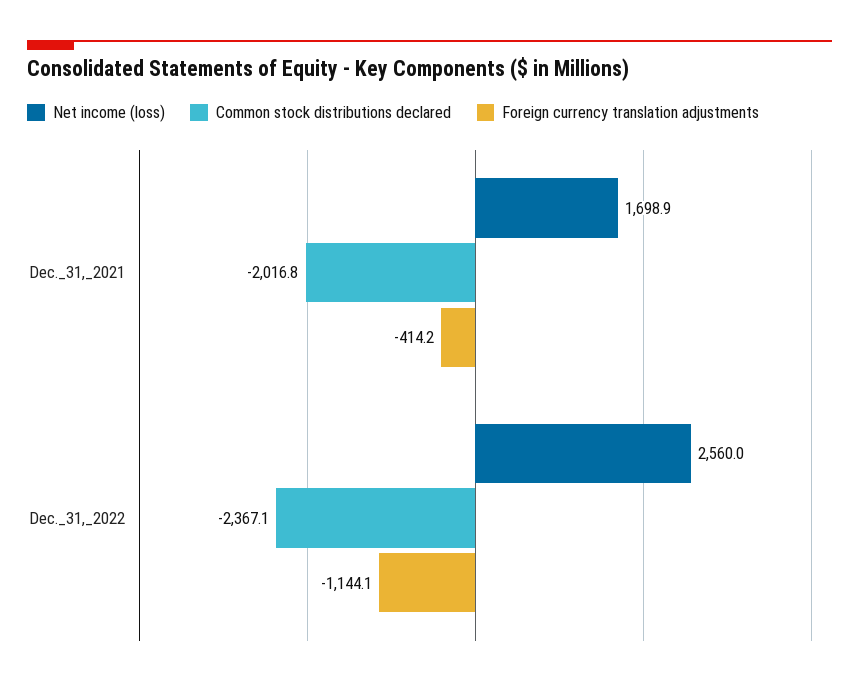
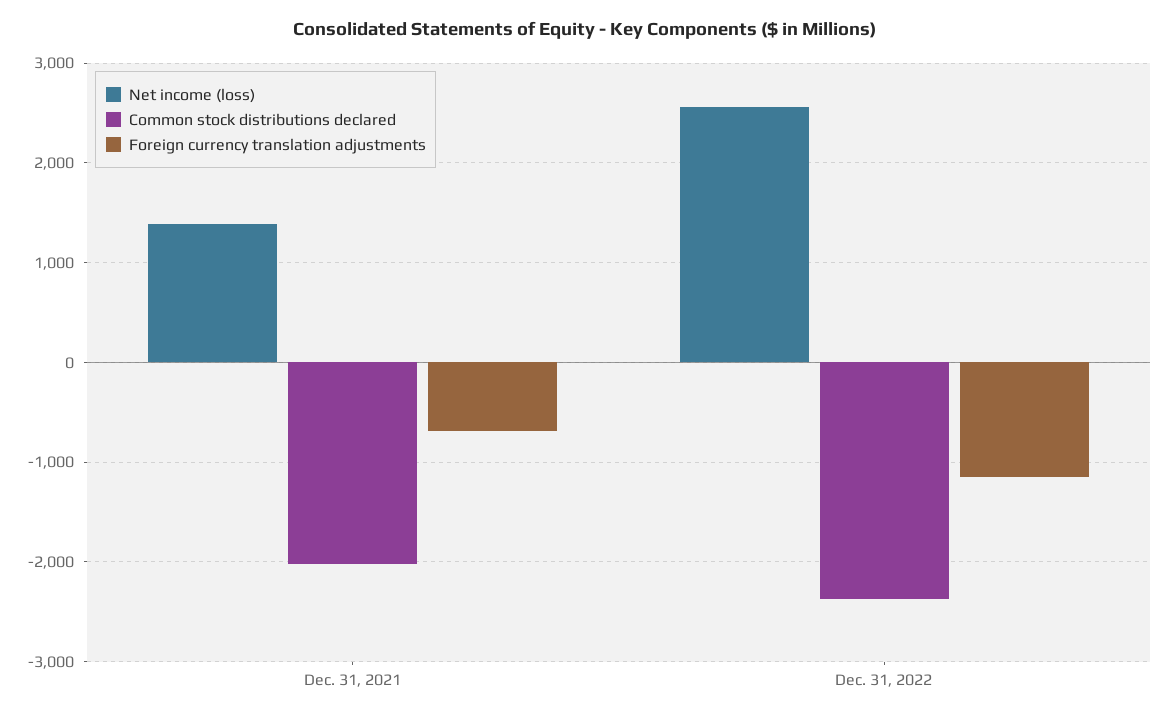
Net income (loss), Dec._31,_2021: 1698.9 -> 1400
Foreign currency translation adjustments, Dec._31,_2021: -414.2 -> -700

